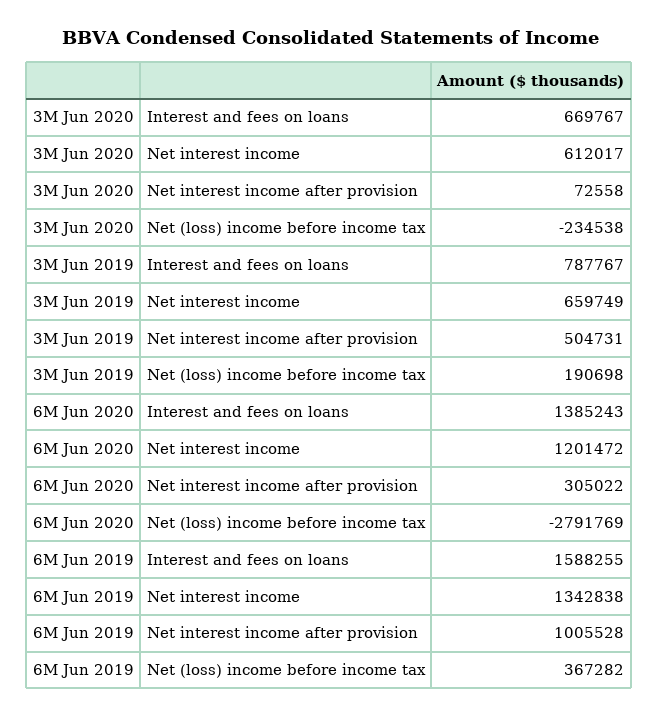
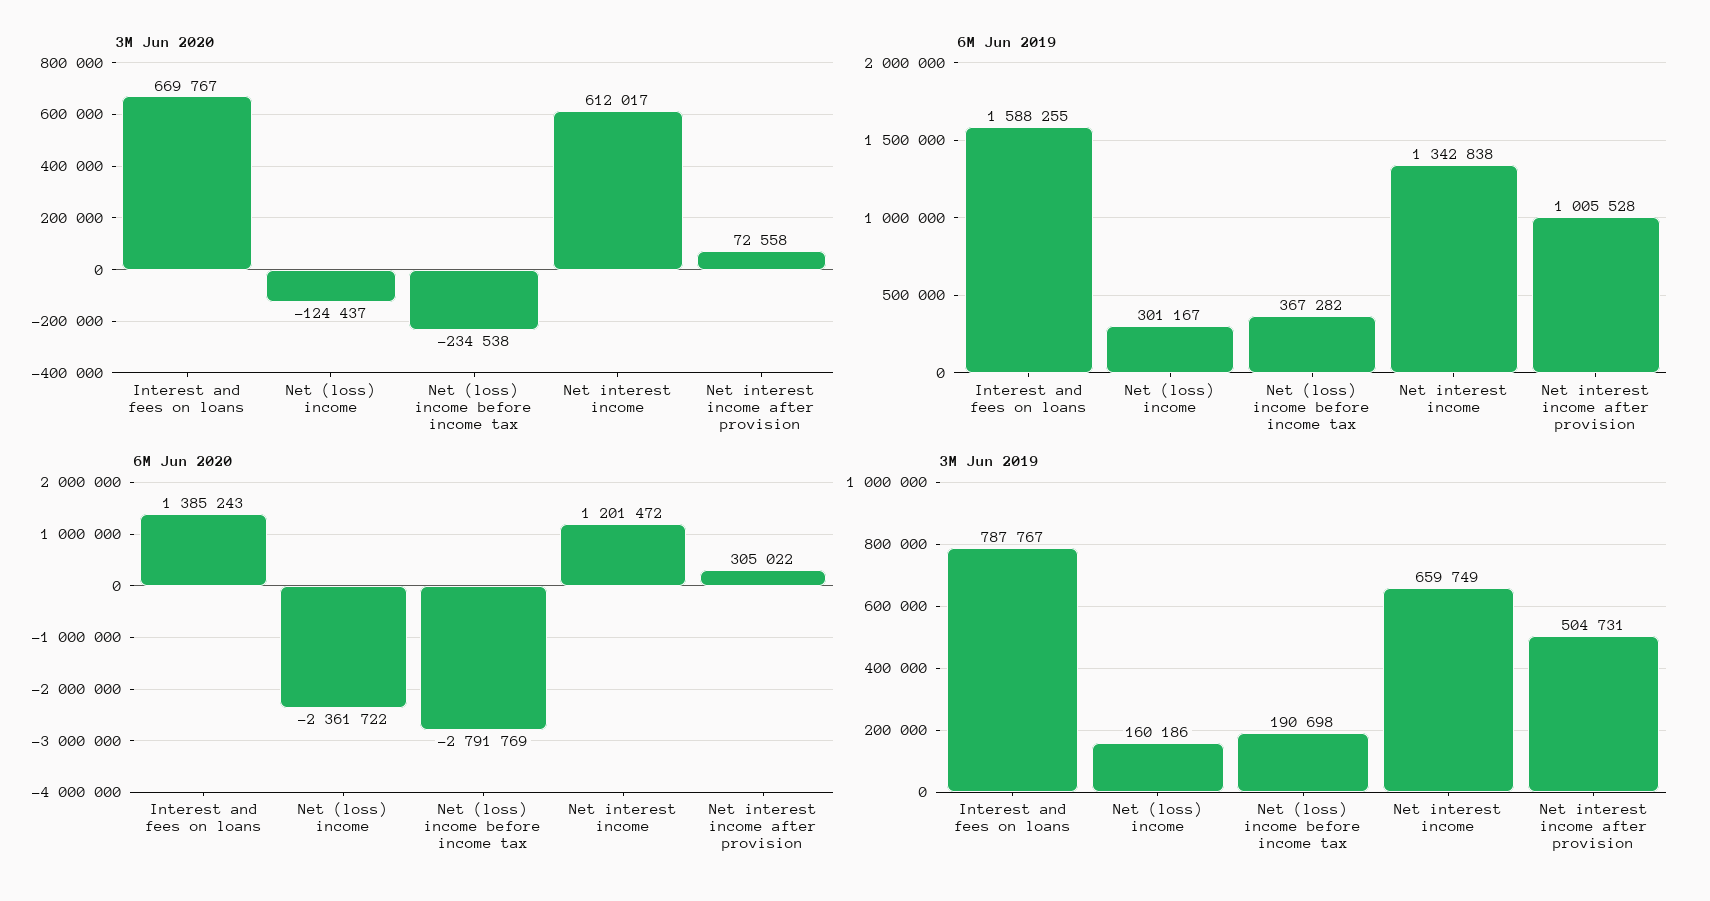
3M Jun 2020, Net (loss) income: none -> -124437
6M Jun 2019, Net (loss) income: none -> 301167
6M Jun 2020, Net (loss) income: none -> -2361722
3M Jun 2019, Net (loss) income: none -> 160186

